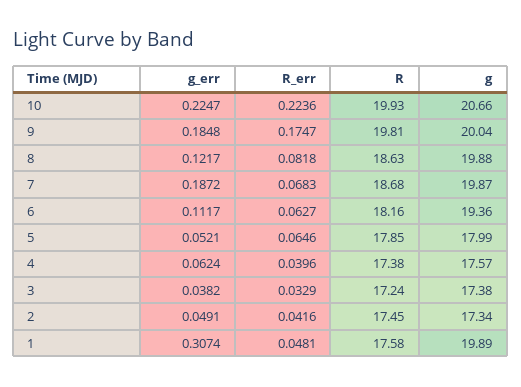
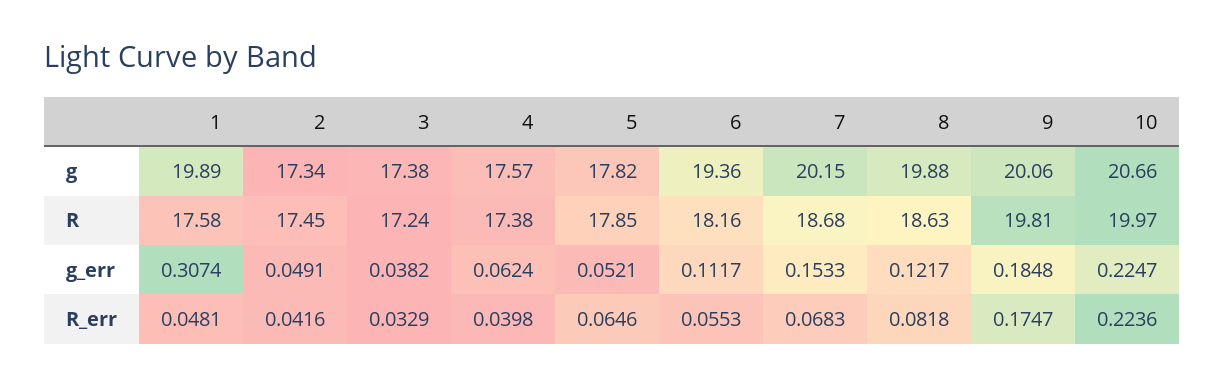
R, 10: 19.93 -> 19.97
g, 9: 20.04 -> 20.06
g_err, 7: 0.1872 -> 0.1533
g, 7: 19.87 -> 20.15
R_err, 6: 0.0627 -> 0.0553
g, 5: 17.99 -> 17.82
R_err, 4: 0.0396 -> 0.0398

